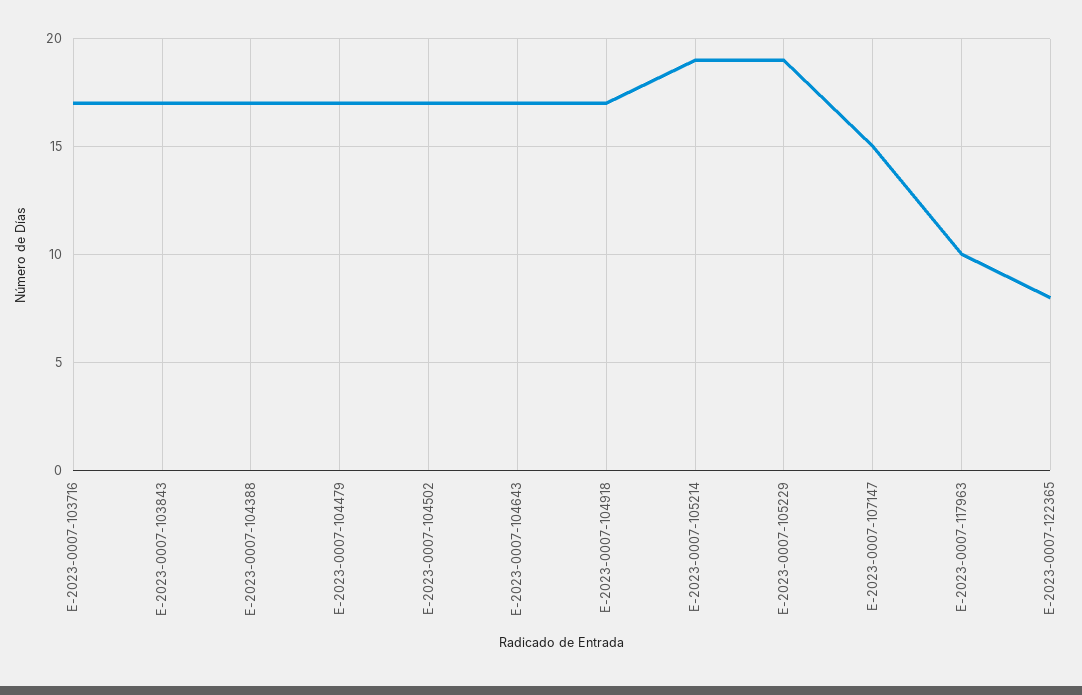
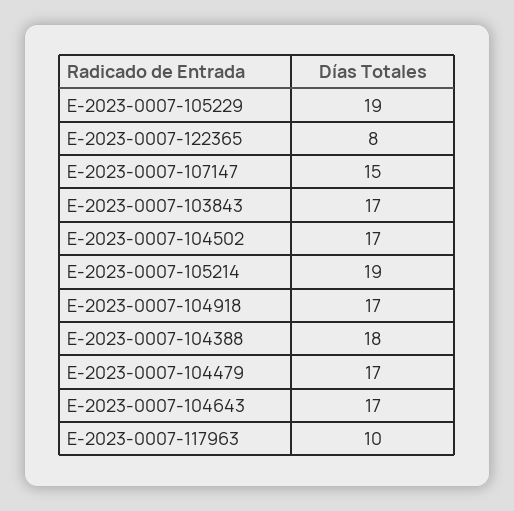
E-2023-0007-103716: 17 -> none
E-2023-0007-104388: 17 -> 18

